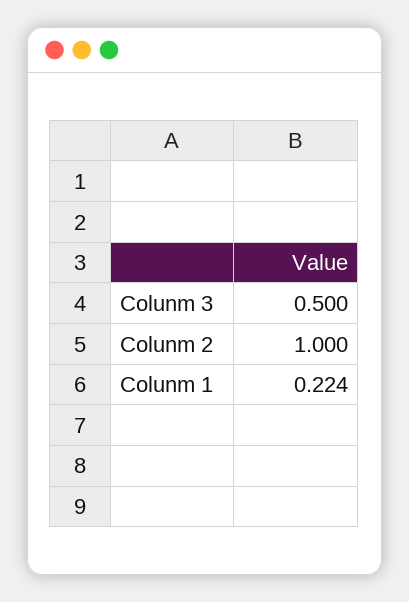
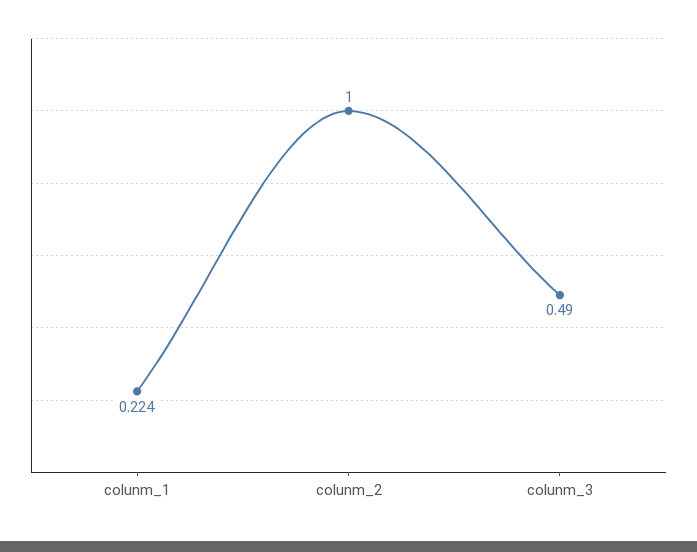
Colunm 3: 0.5 -> 0.49

